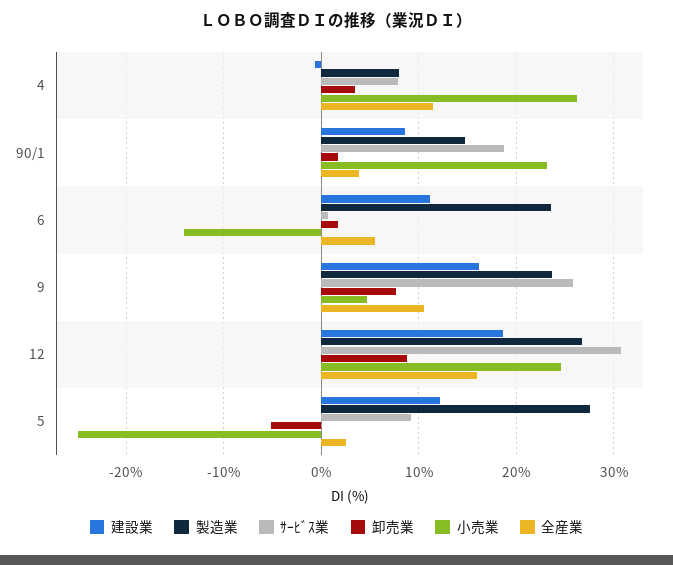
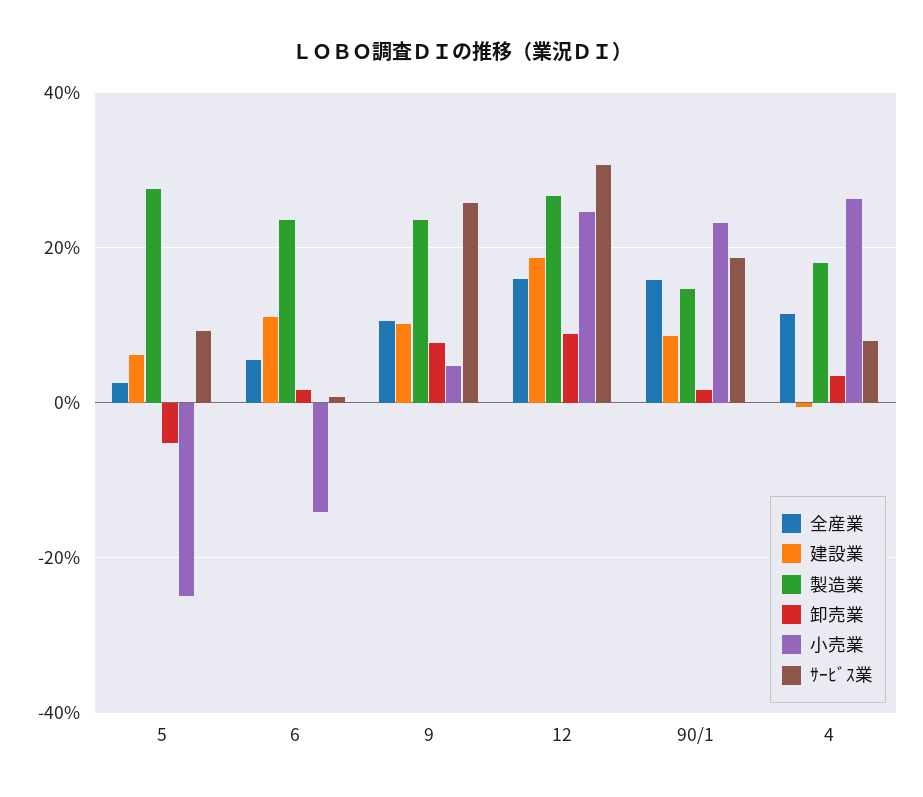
製造業, 4: 8 -> 18
全産業, 90/1: 4 -> 16
建設業, 9: 16 -> 10
建設業, 5: 12 -> 6

